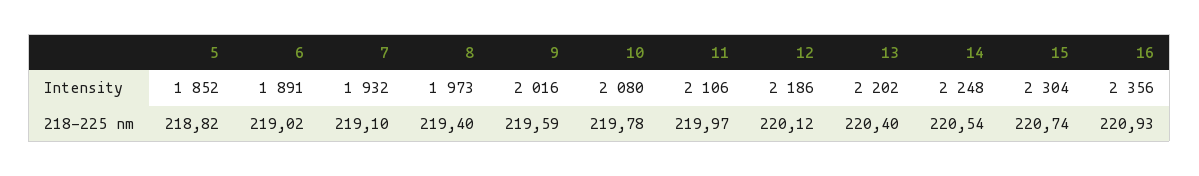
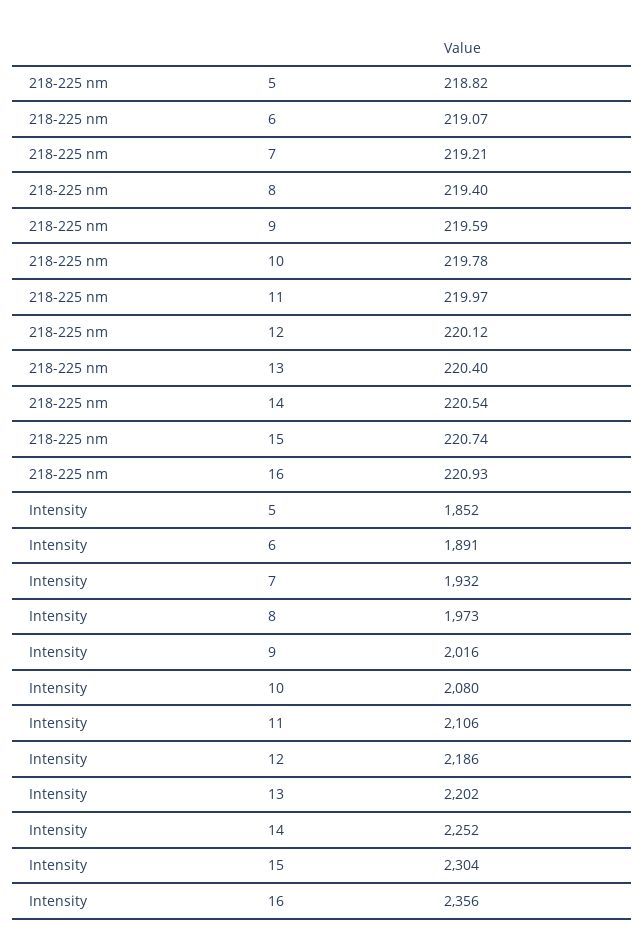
14, Intensity: 2248 -> 2252
6, 218-225 nm: 219.02 -> 219.07
7, 218-225 nm: 219.1 -> 219.21

